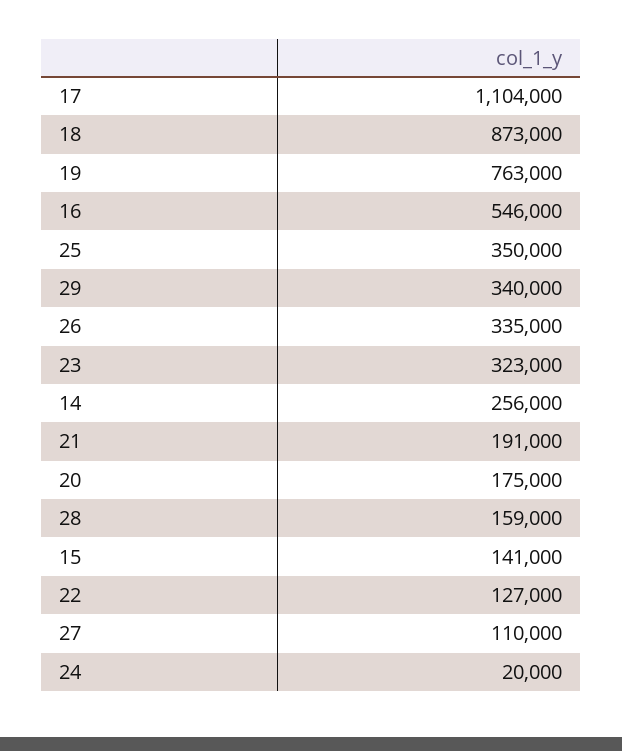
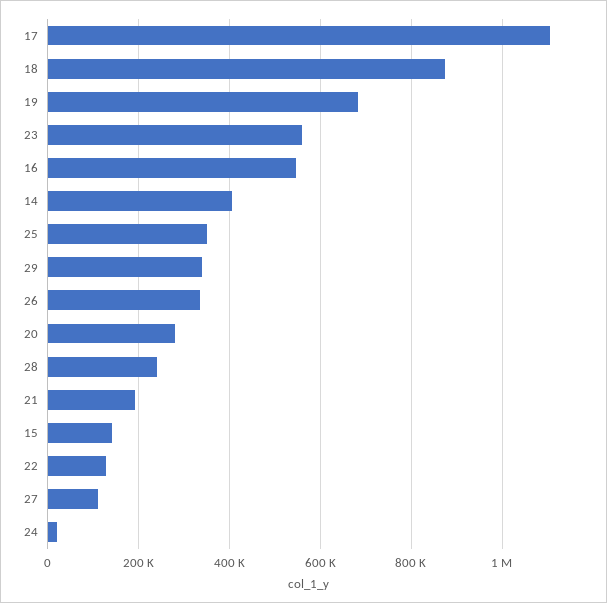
19: 763000 -> 680000
23: 323000 -> 560000
14: 256000 -> 400000
20: 175000 -> 280000
28: 159000 -> 240000

